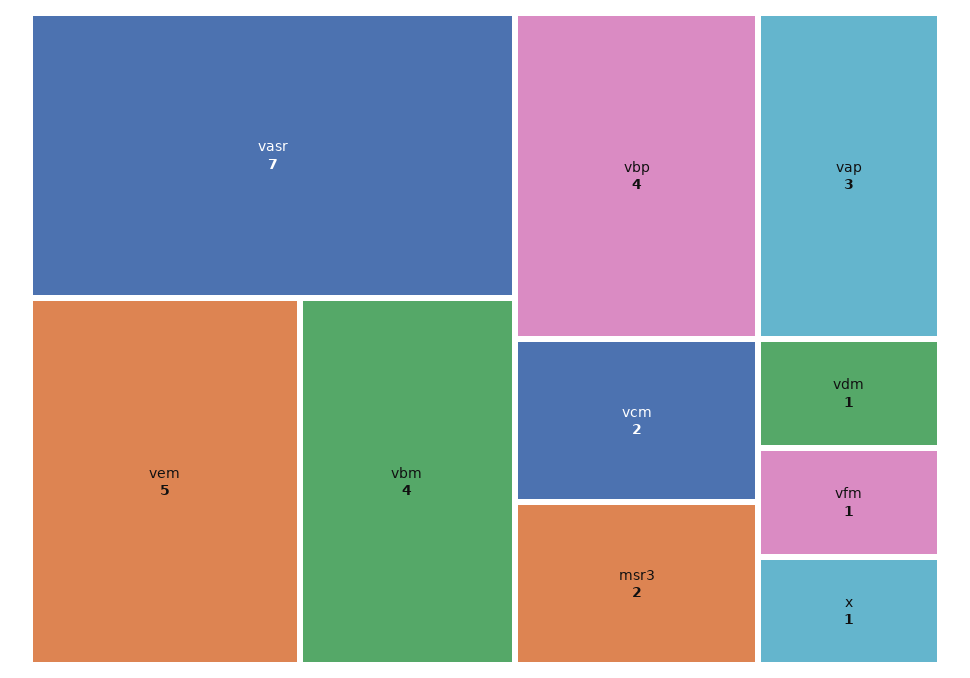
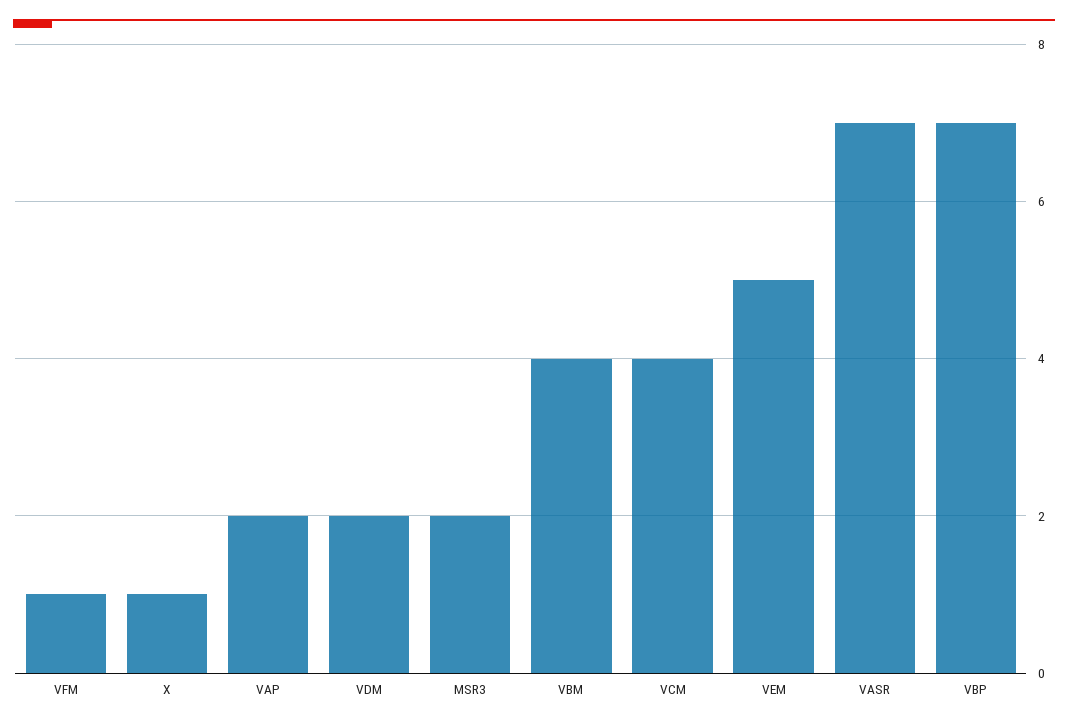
vbp: 4 -> 7
vap: 3 -> 2
vcm: 2 -> 4
vdm: 1 -> 2

